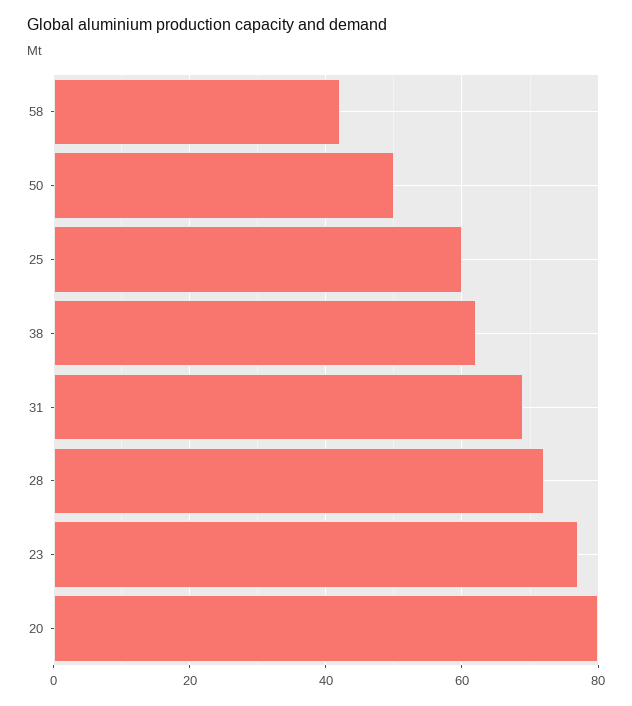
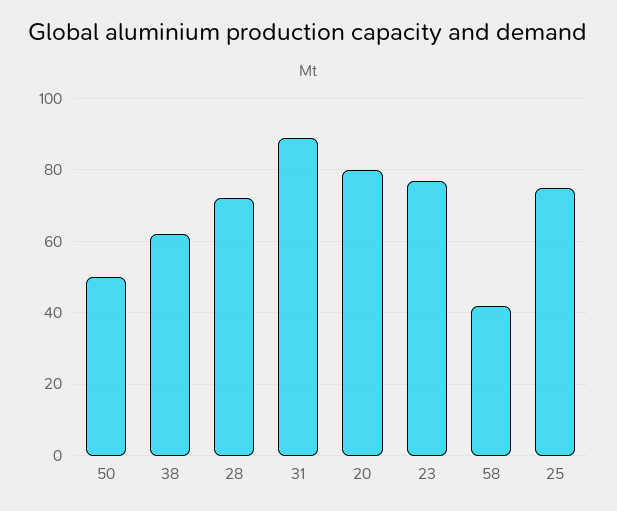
25: 60 -> 75
31: 70 -> 90

